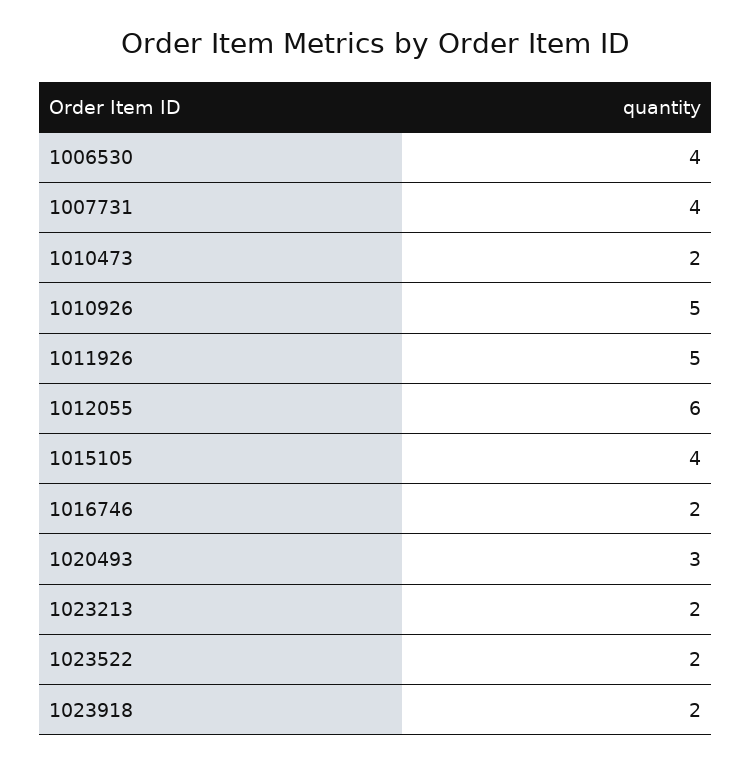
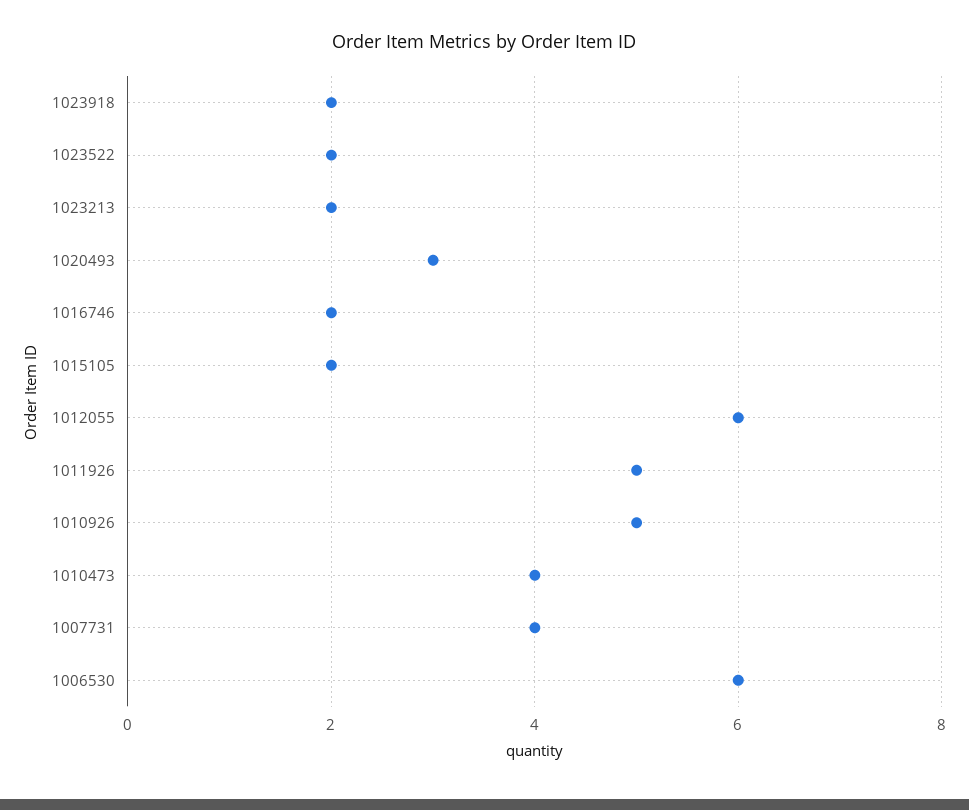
1006530: 4 -> 6
1010473: 2 -> 4
1015105: 4 -> 2

